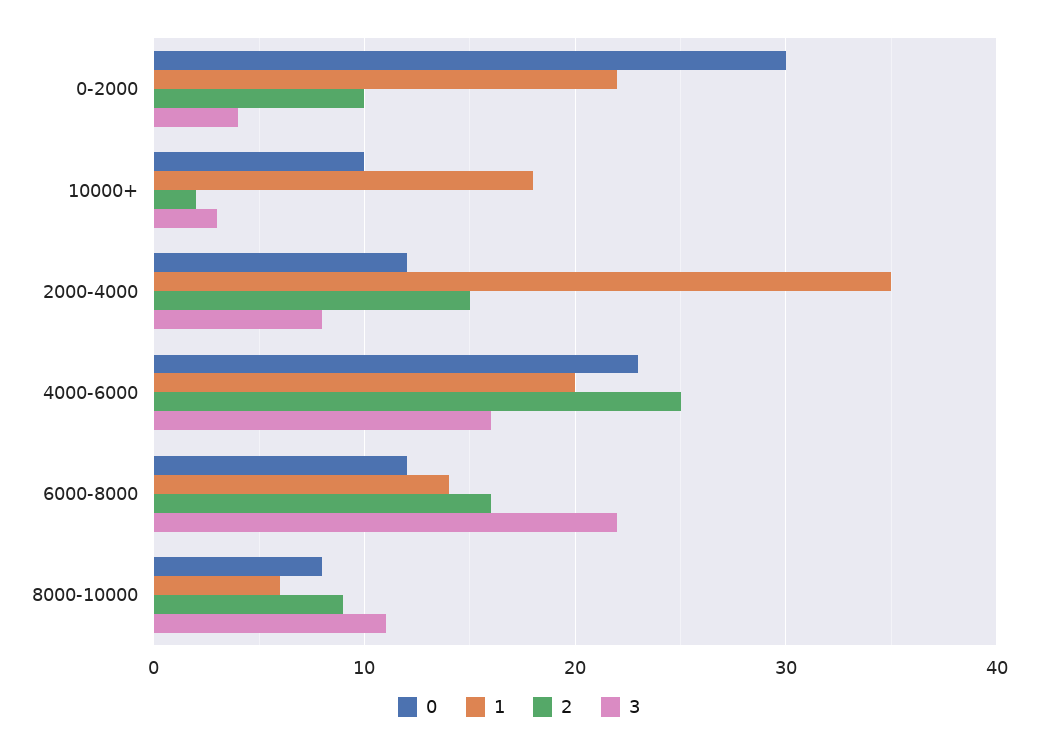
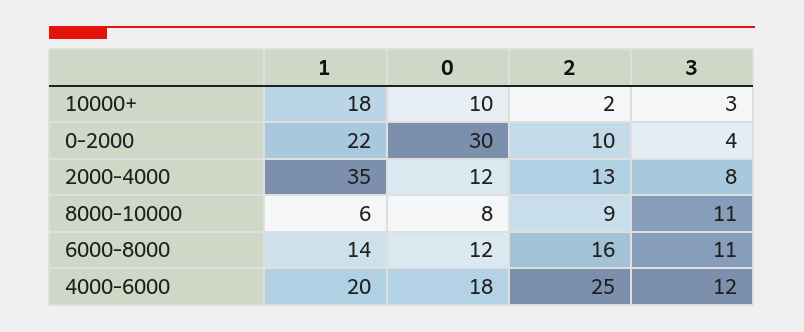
2, 2000-4000: 15 -> 13
0, 4000-6000: 23 -> 18
3, 4000-6000: 16 -> 12
3, 6000-8000: 22 -> 11

